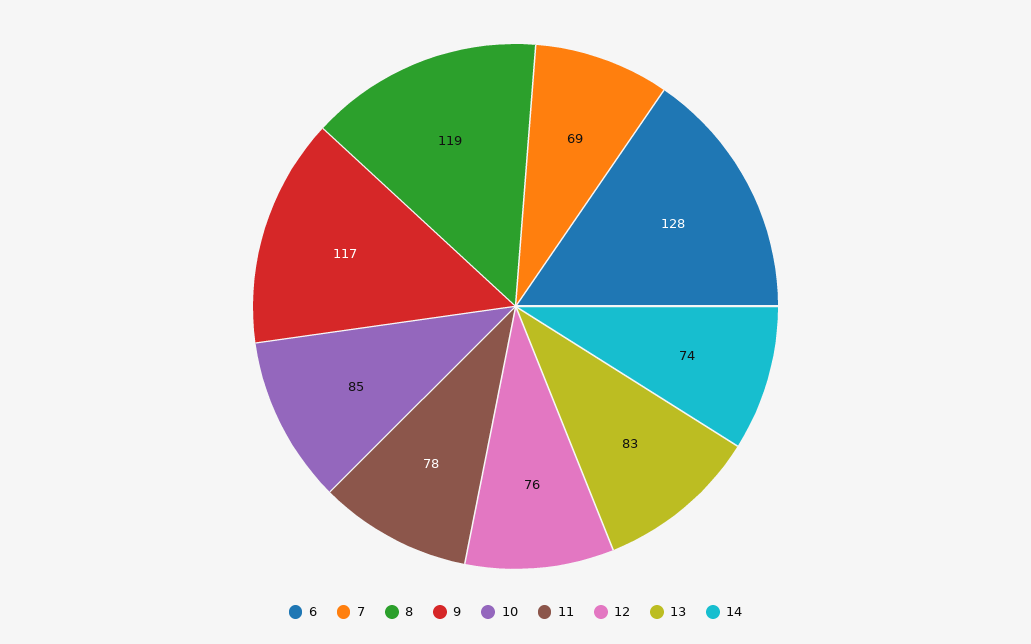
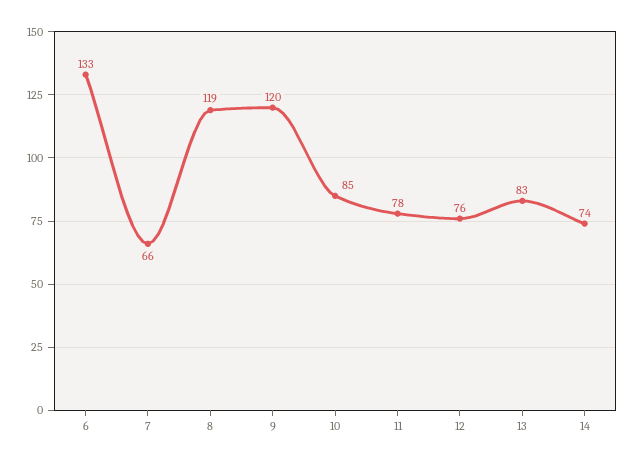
6: 128 -> 133
7: 69 -> 66
9: 117 -> 120

